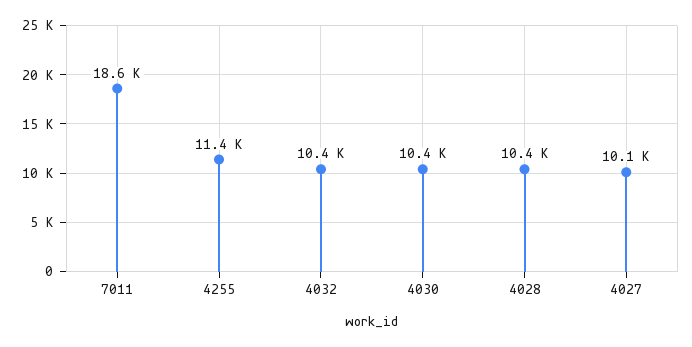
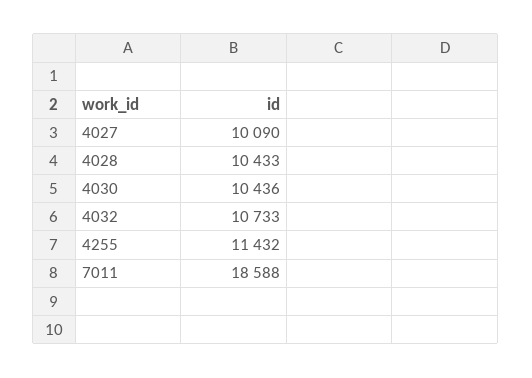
4032: 10400 -> 10733

